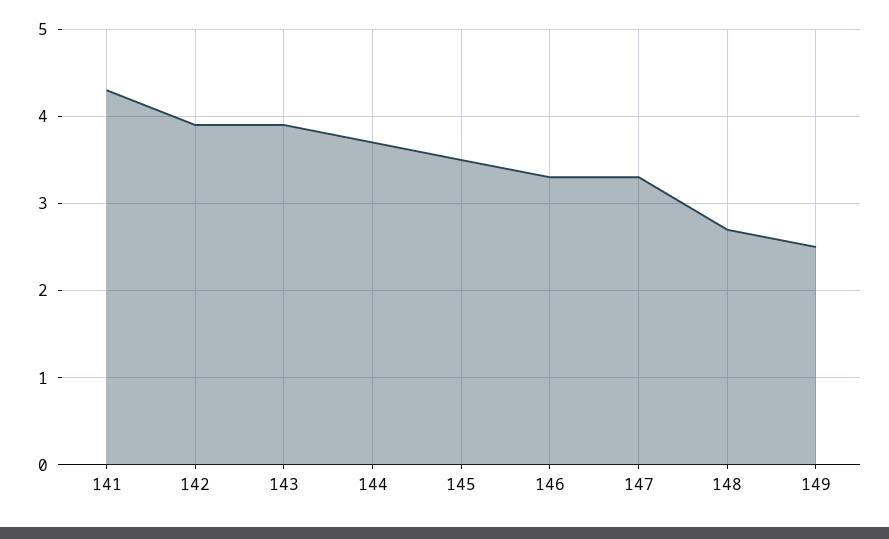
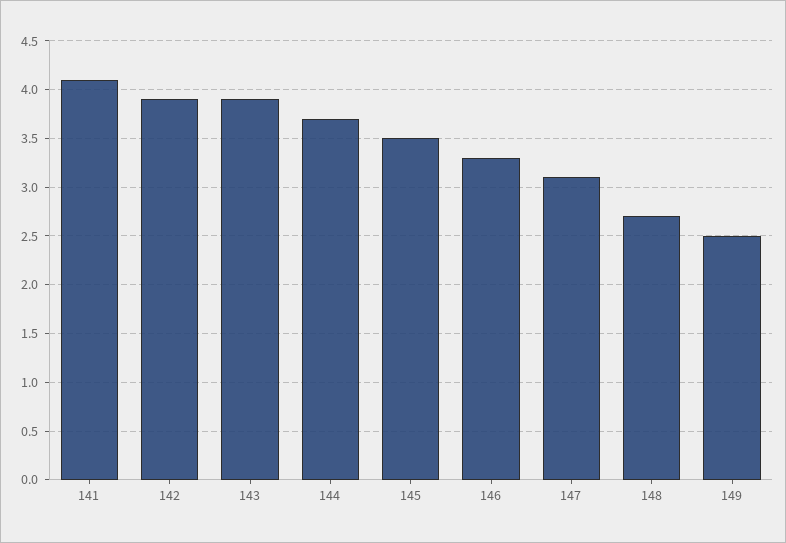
141: 4.3 -> 4.1
147: 3.3 -> 3.1

